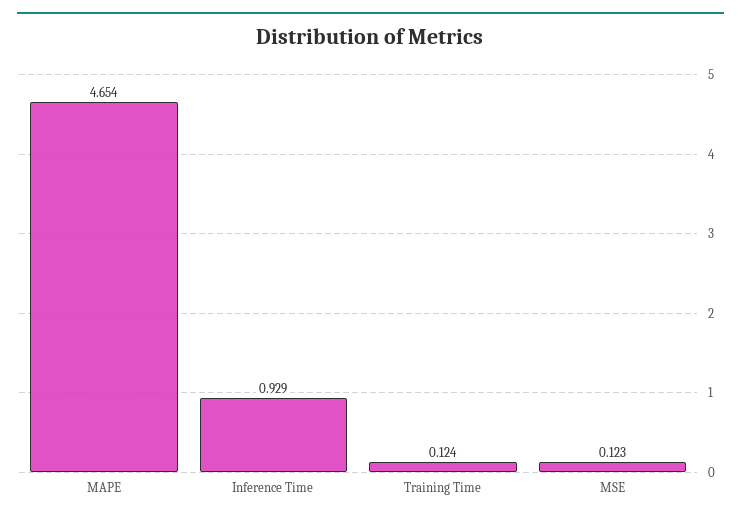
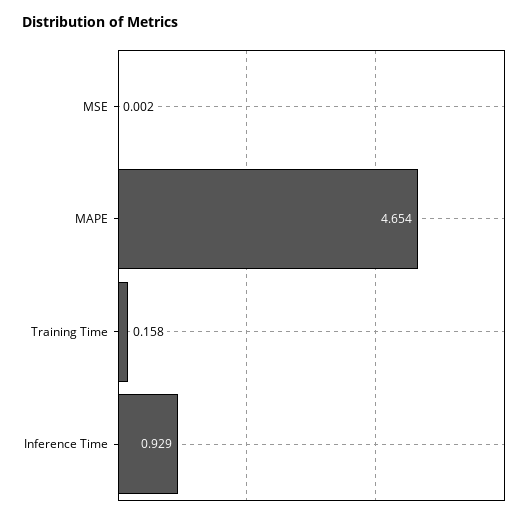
Training Time: 0.124 -> 0.158
MSE: 0.123 -> 0.002

